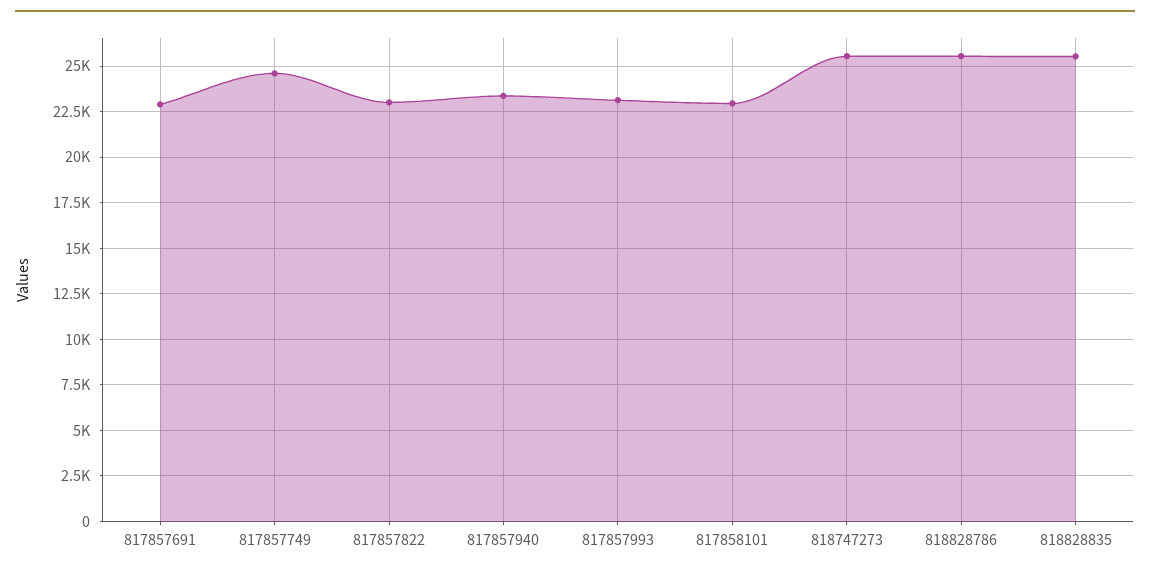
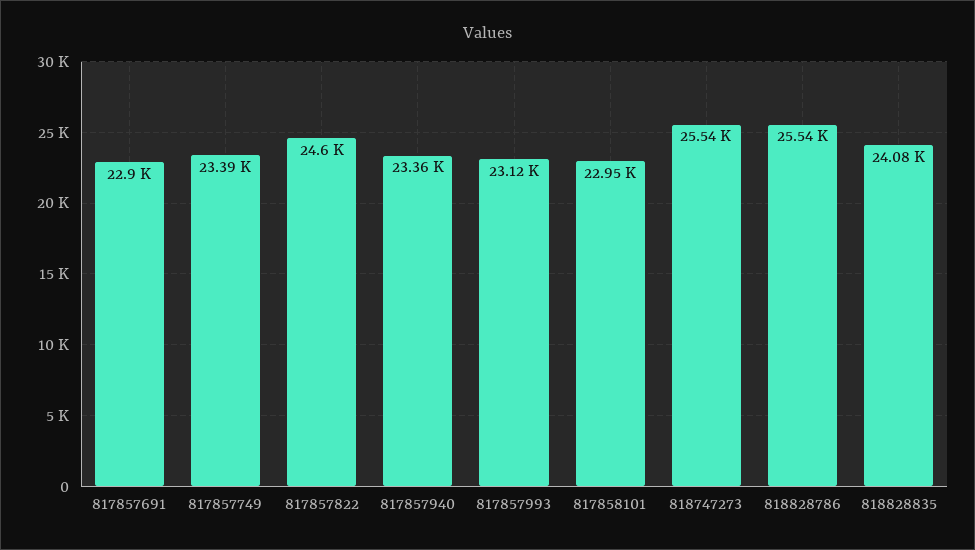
817857749: 24500 -> 23390
817857822: 23000 -> 24600
818828835: 25500 -> 24080

